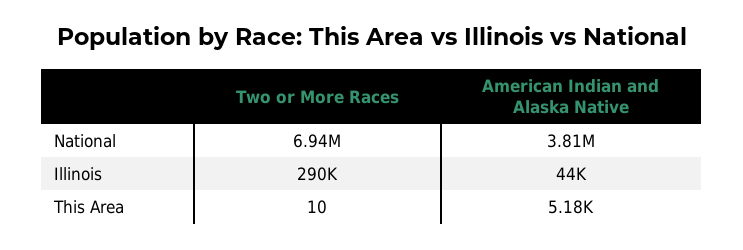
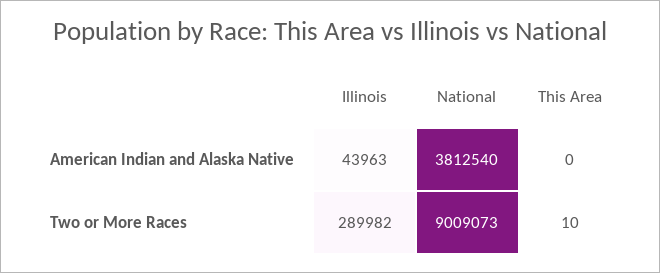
Two or More Races, National: 6940000 -> 9009073
American Indian and Alaska Native, This Area: 5180 -> 0

